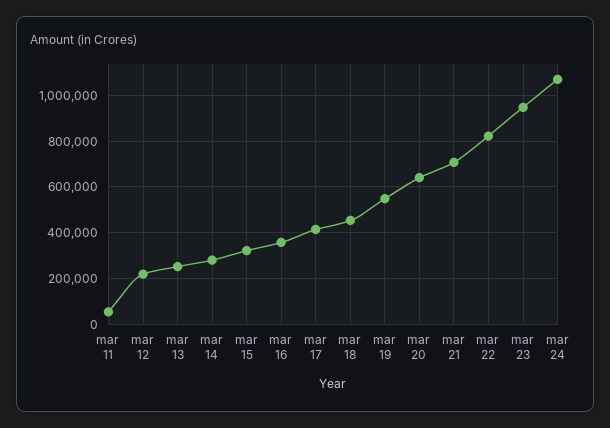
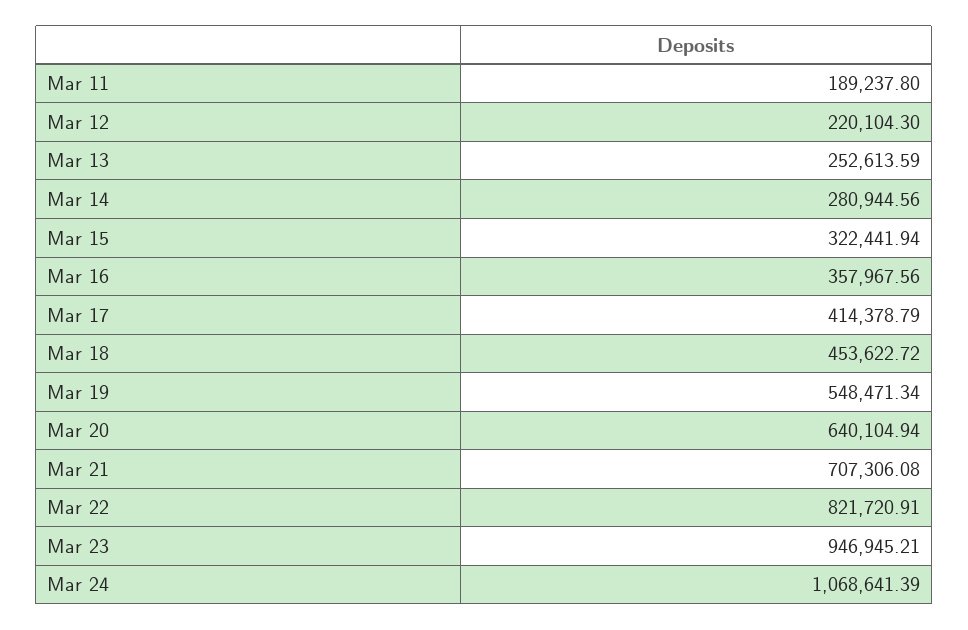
mar 11: 50000 -> 189237.8

